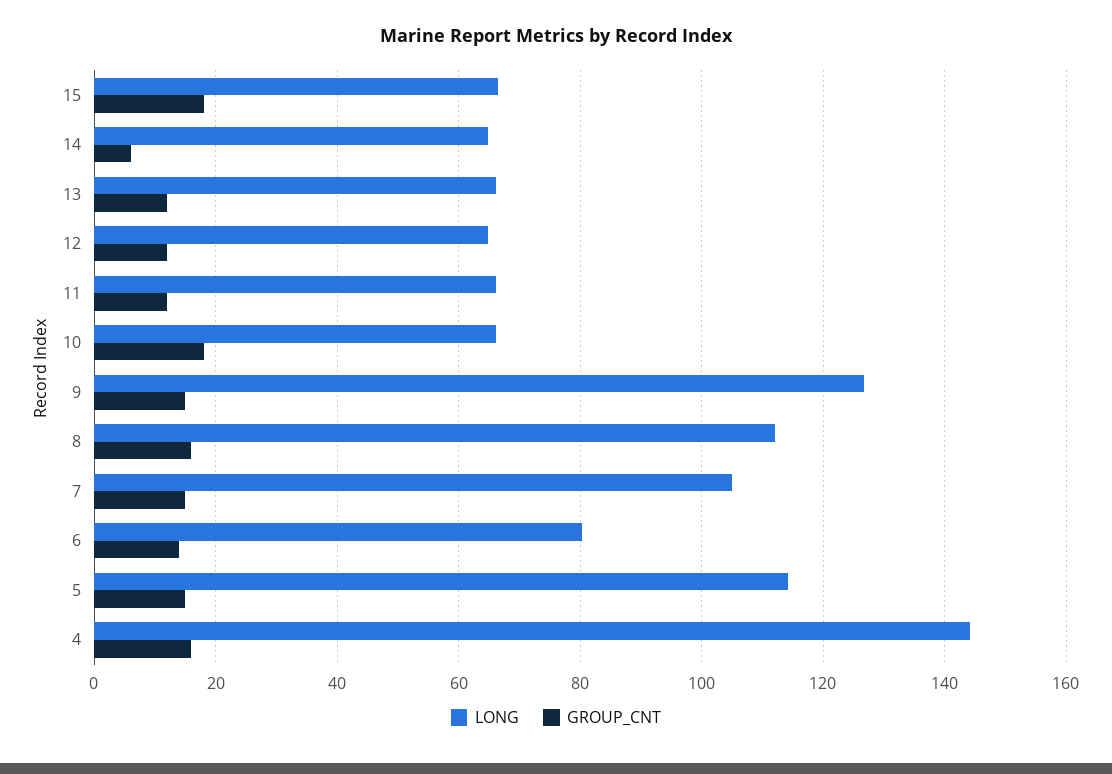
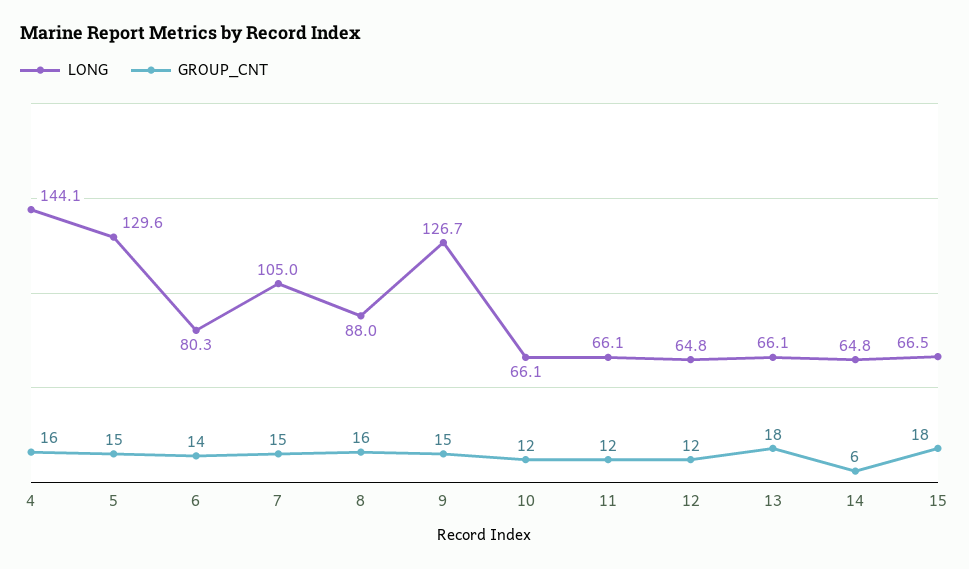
GROUP_CNT, 13: 12 -> 18
GROUP_CNT, 10: 18 -> 12
LONG, 8: 112 -> 88
LONG, 5: 114 -> 129.6

